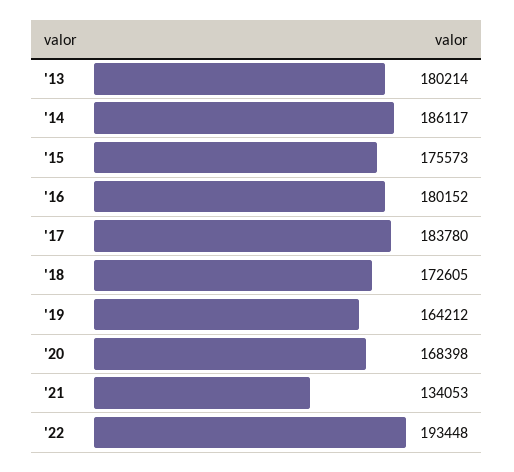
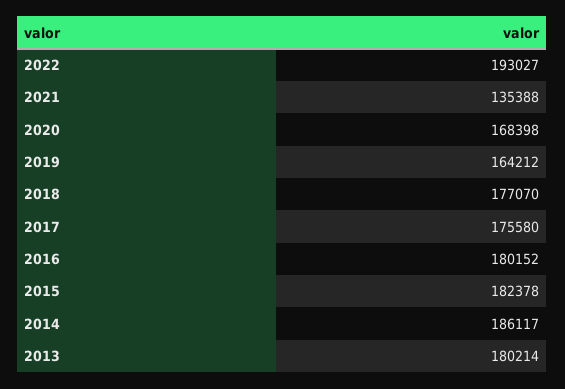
'15: 175573 -> 182378
'17: 183780 -> 175580
'18: 172605 -> 177070
'21: 134053 -> 135388
'22: 193448 -> 193027

